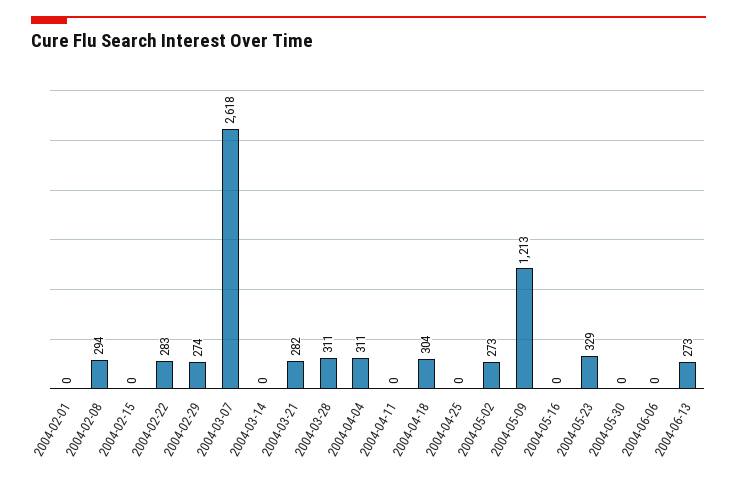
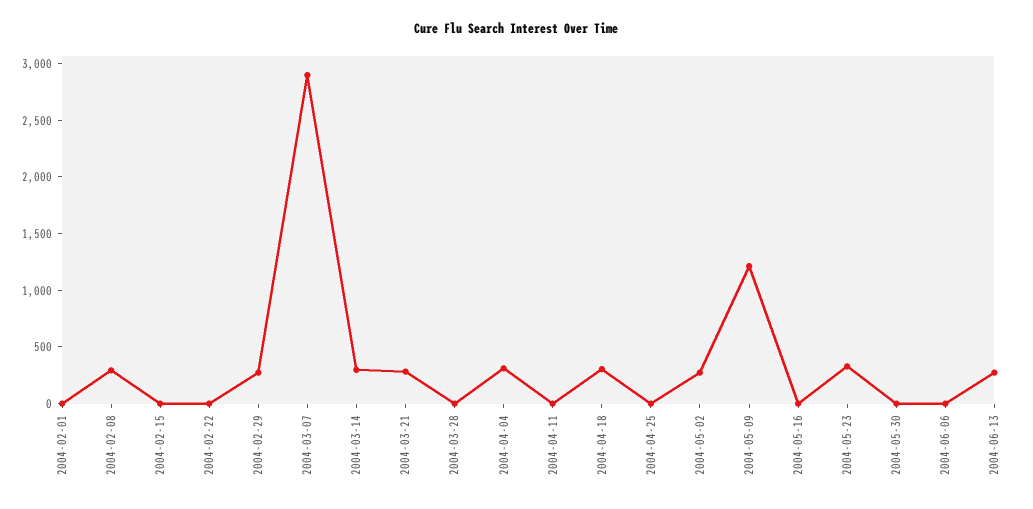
2004-02-22: 283 -> 0
2004-03-07: 2618 -> 2900
2004-03-14: 0 -> 300
2004-03-28: 311 -> 0

